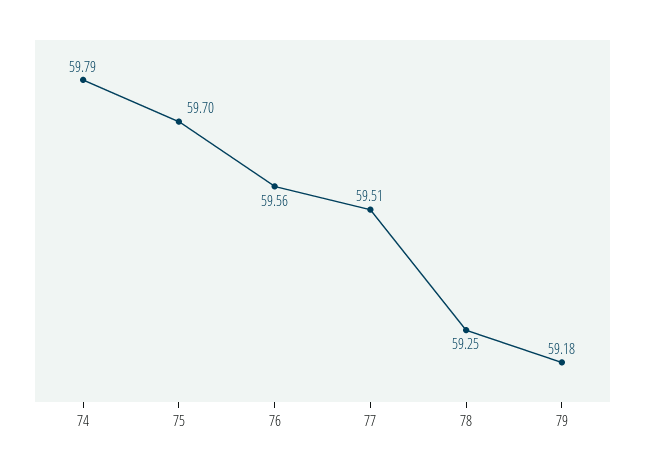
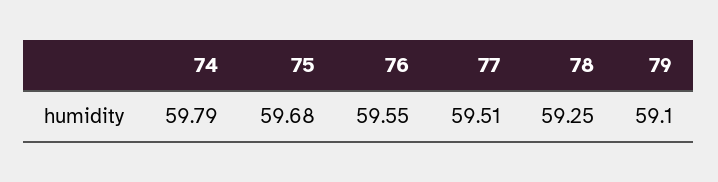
75: 59.7 -> 59.68
76: 59.56 -> 59.55
79: 59.18 -> 59.1

